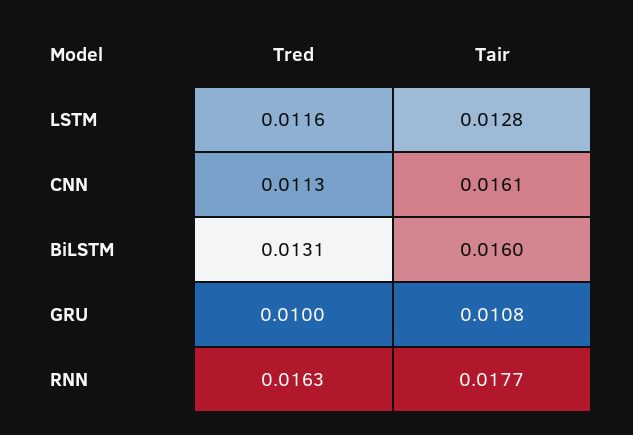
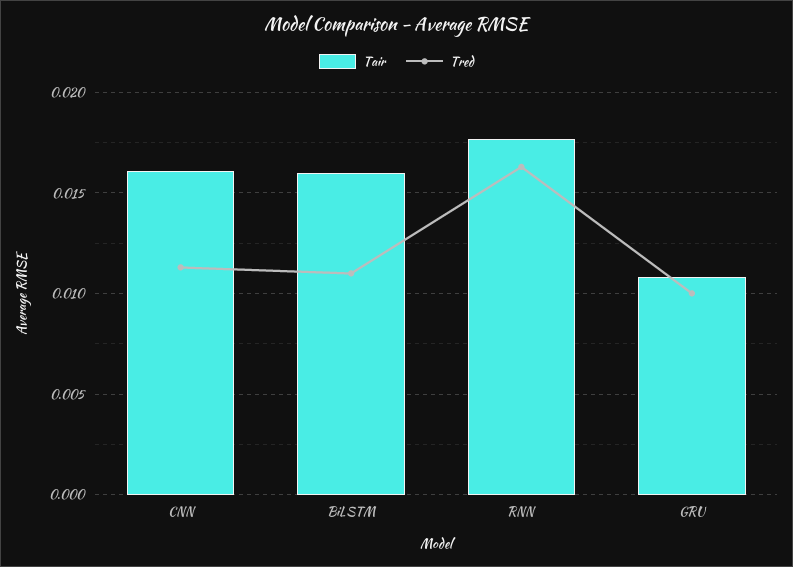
Tred, LSTM: 0.0116 -> none
Tair, LSTM: 0.0128 -> none
Tred, BiLSTM: 0.0131 -> 0.011

